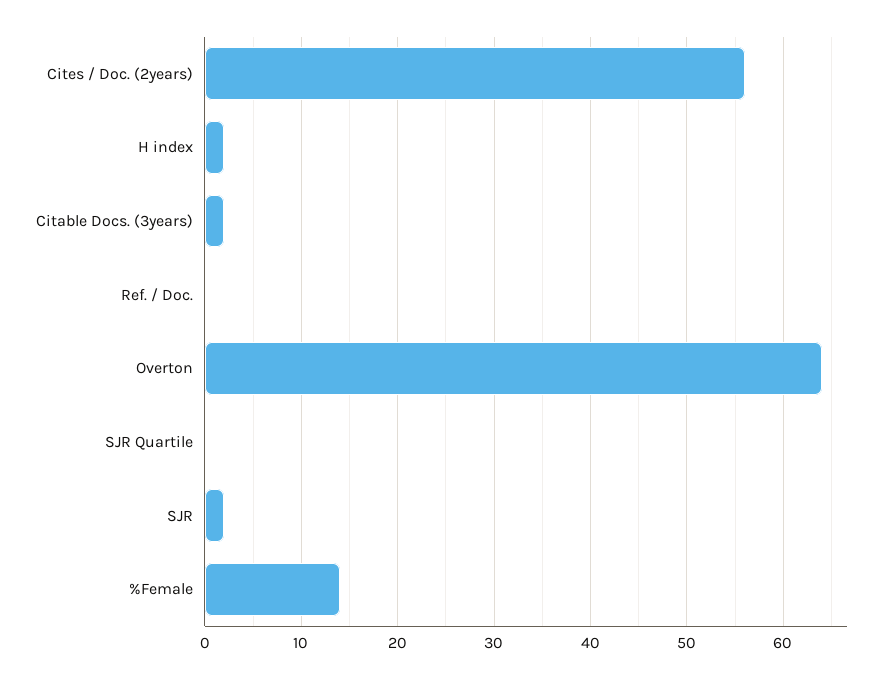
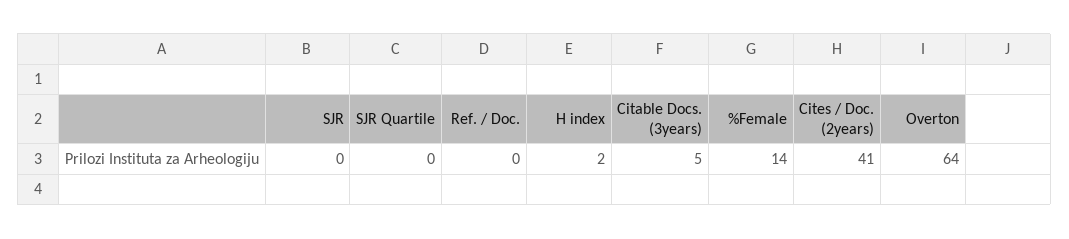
Cites / Doc. (2years): 56 -> 41
Citable Docs. (3years): 2 -> 5
SJR: 2 -> 0

